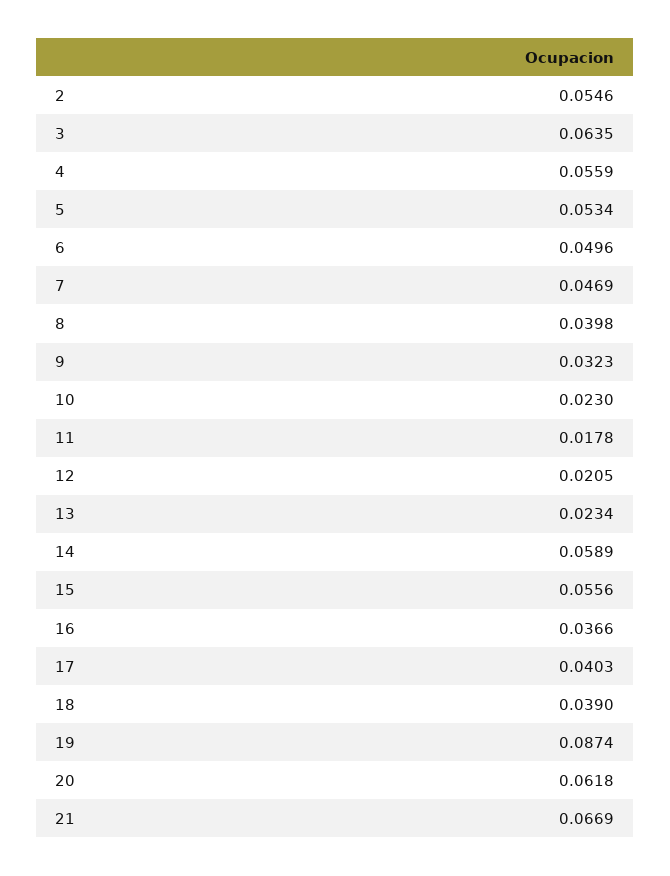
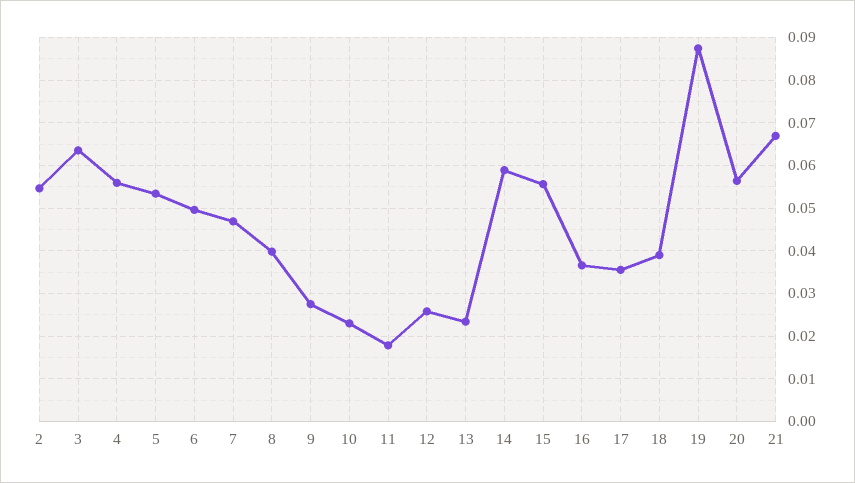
9: 0.0323 -> 0.028
12: 0.0205 -> 0.026
17: 0.0403 -> 0.036
20: 0.0618 -> 0.056

